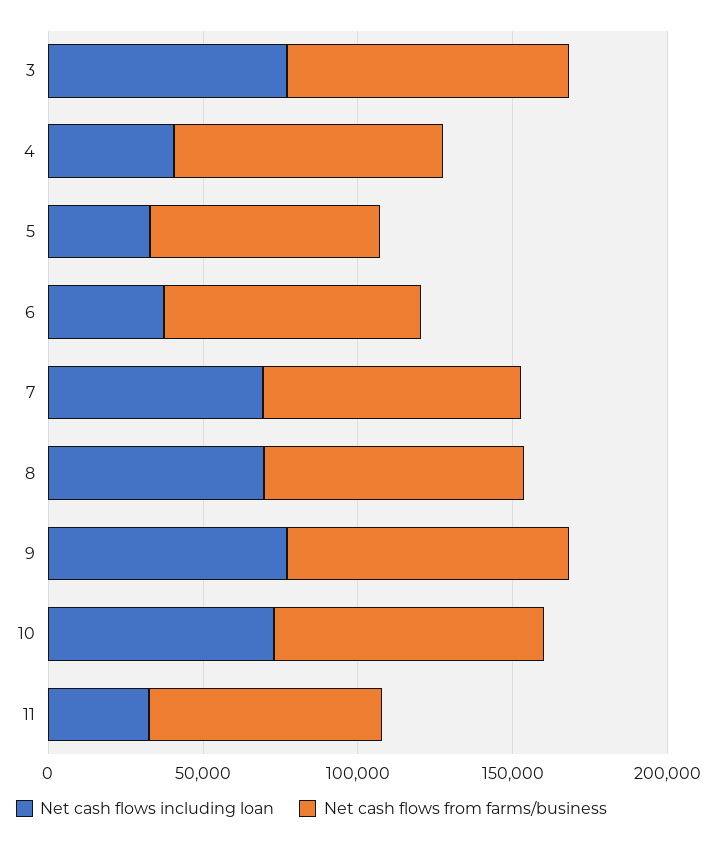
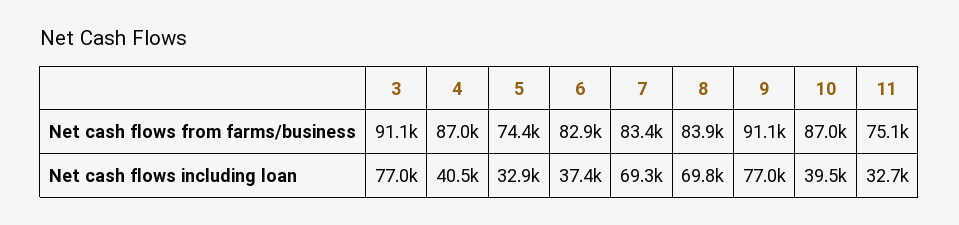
Net cash flows including loan, 10: 70000 -> 39500

